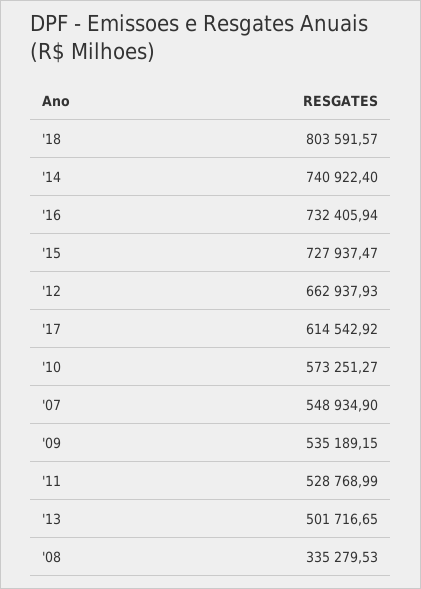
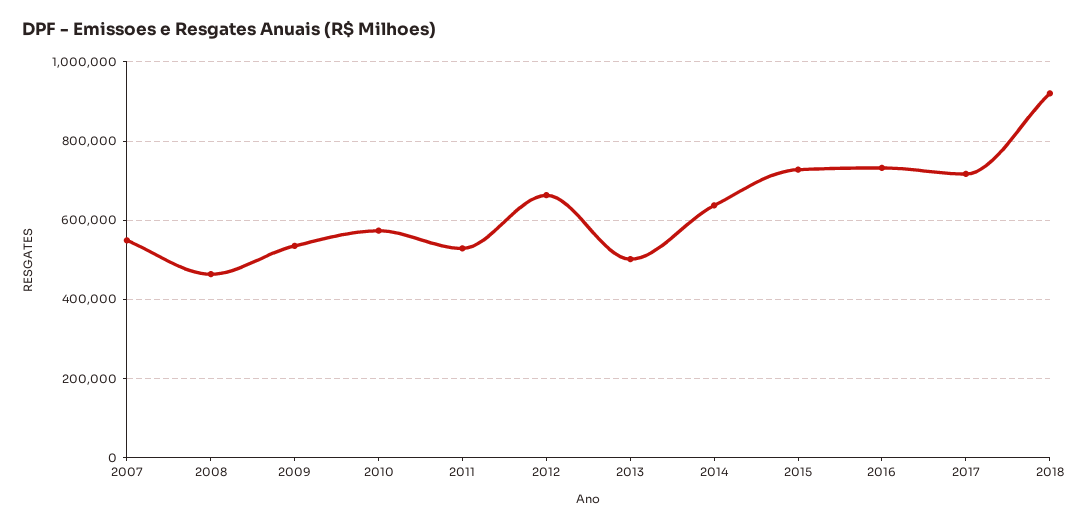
'18: 803591.57 -> 920000
'14: 740922.4 -> 640000
'17: 614542.92 -> 720000
'08: 335279.53 -> 460000

